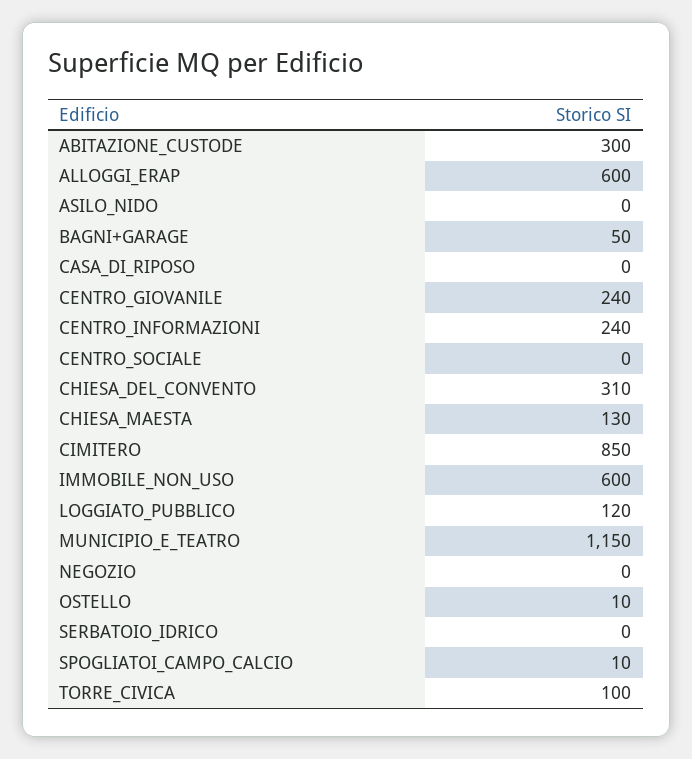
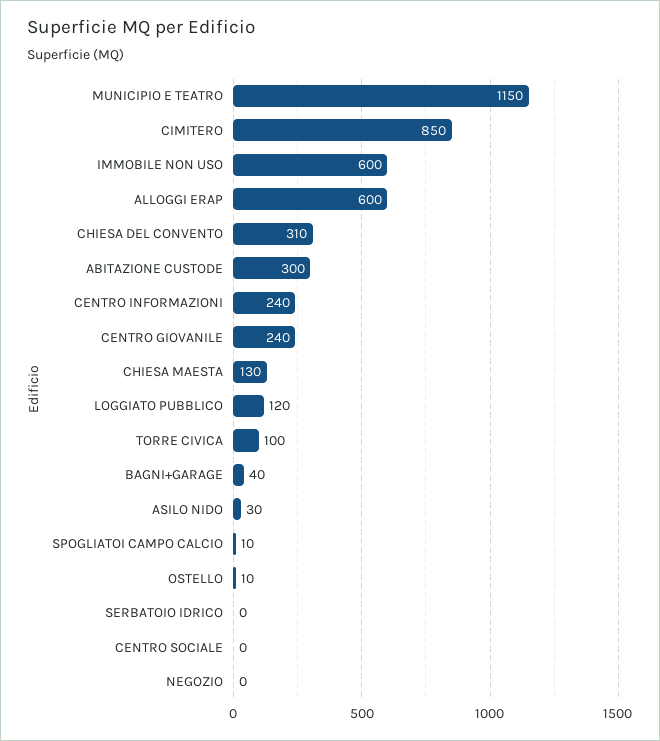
ASILO_NIDO: 0 -> 30
BAGNI+GARAGE: 50 -> 40
CASA_DI_RIPOSO: 0 -> none

